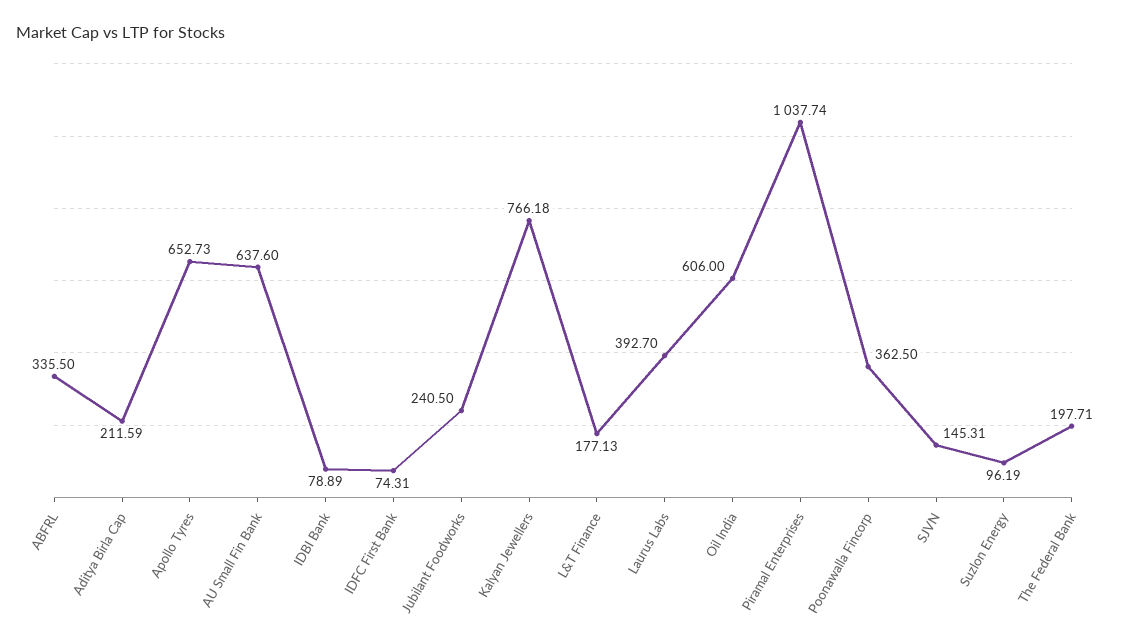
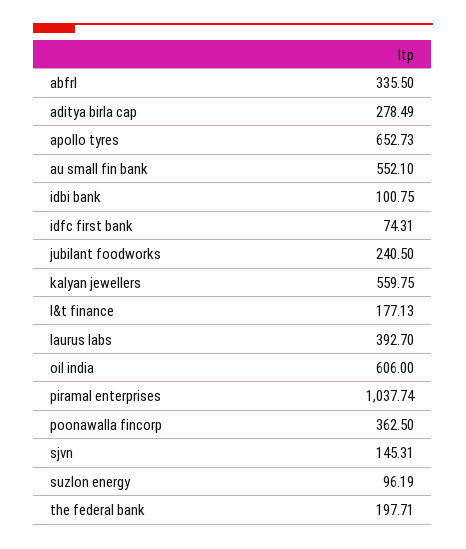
Aditya Birla Cap: 211.59 -> 278.49
AU Small Fin Bank: 637.6 -> 552.1
IDBI Bank: 78.89 -> 100.75
Kalyan Jewellers: 766.18 -> 559.75

